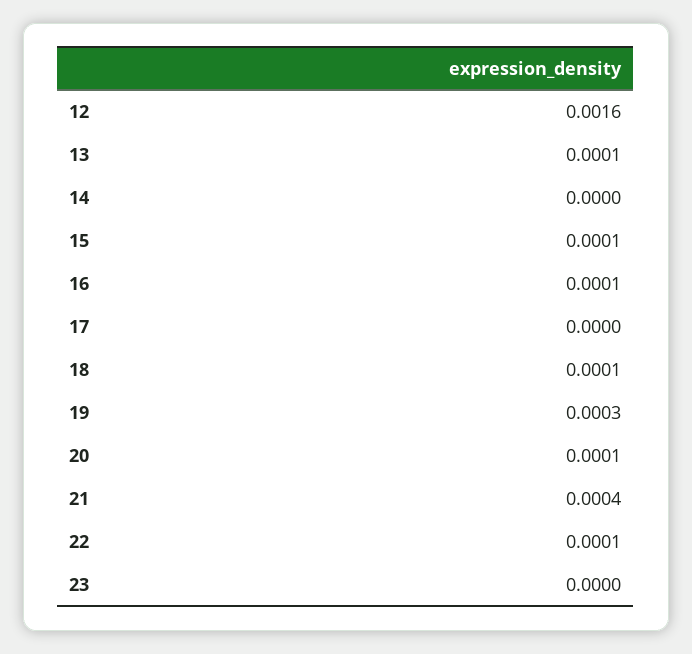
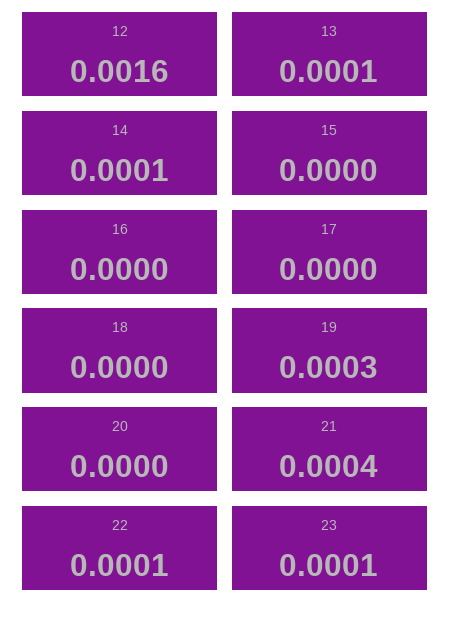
14: 0 -> 0.0001
15: 0.0001 -> 0
16: 0.0001 -> 0
18: 0.0001 -> 0
20: 0.0001 -> 0
23: 0 -> 0.0001

